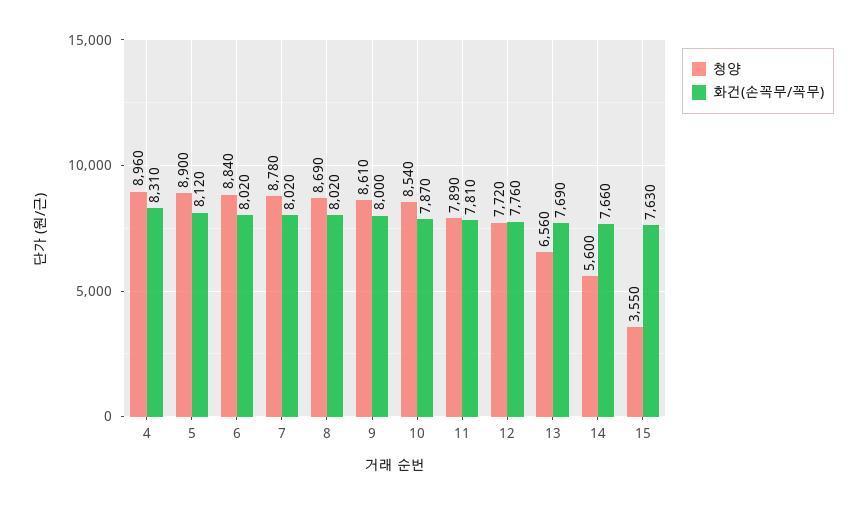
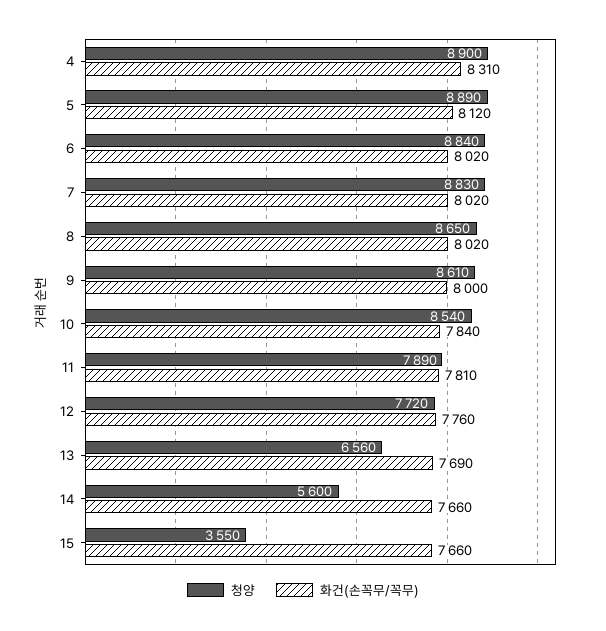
청양, 4: 8960 -> 8900
청양, 5: 8900 -> 8890
청양, 7: 8780 -> 8830
청양, 8: 8690 -> 8650
화건(손꼭무/꼭무), 10: 7870 -> 7840
화건(손꼭무/꼭무), 15: 7630 -> 7660

